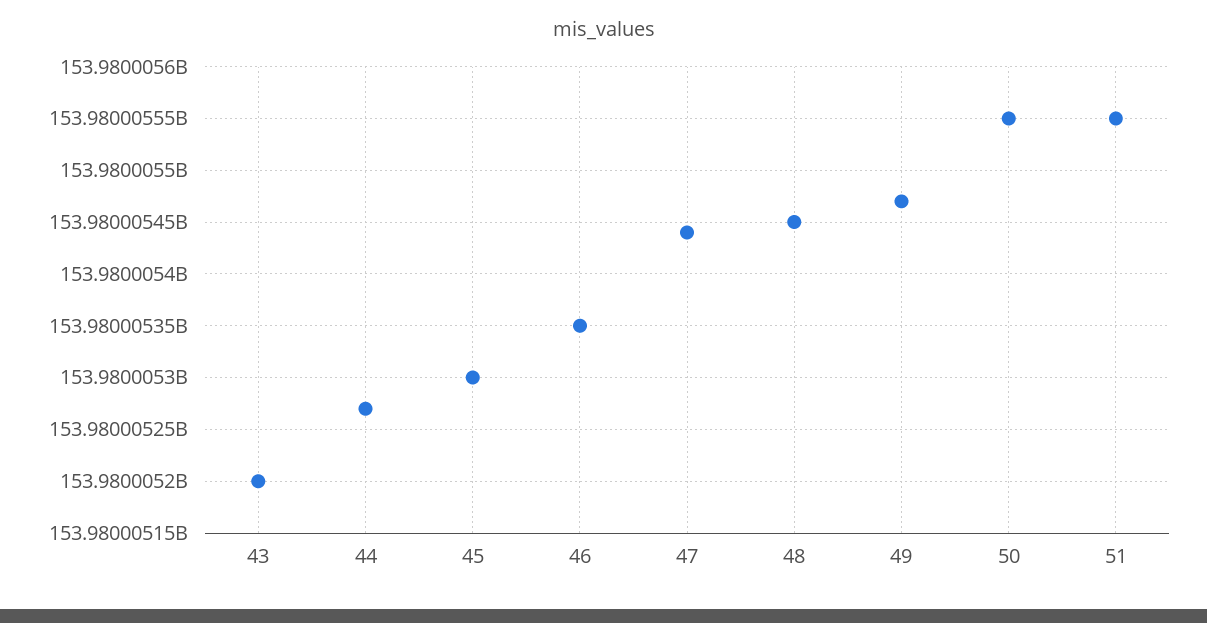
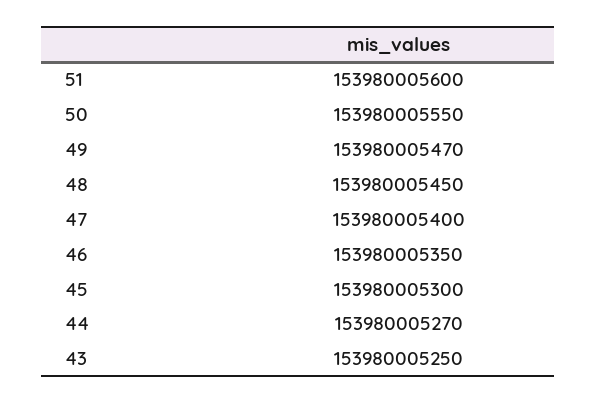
43: 153980005200 -> 153980005250
47: 153980005440 -> 153980005400
51: 153980005550 -> 153980005600

